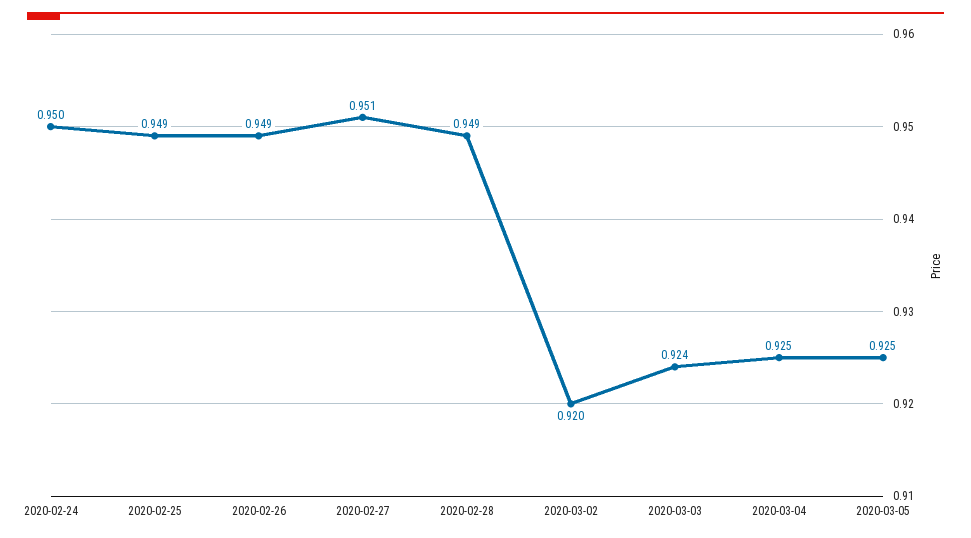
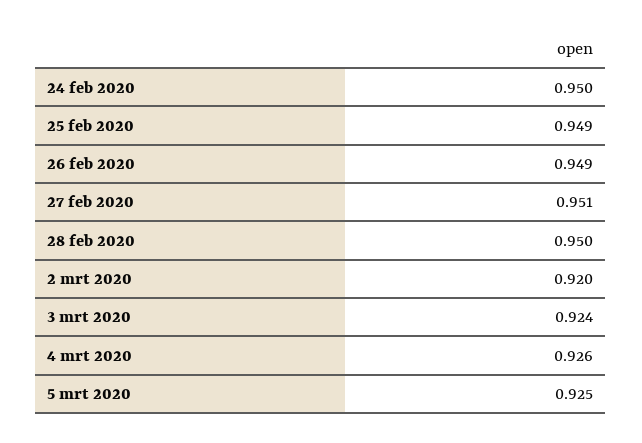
2020-02-28: 0.949 -> 0.95
2020-03-04: 0.925 -> 0.926

